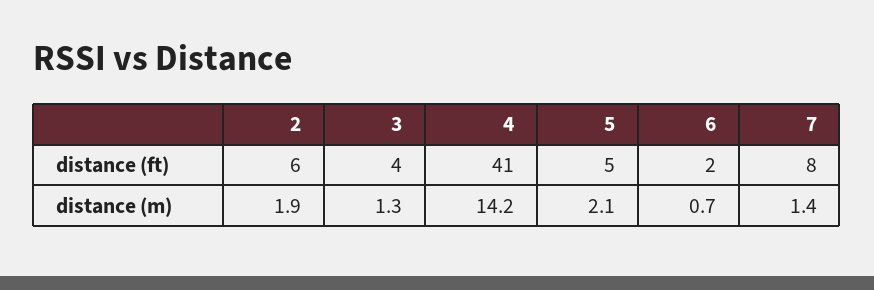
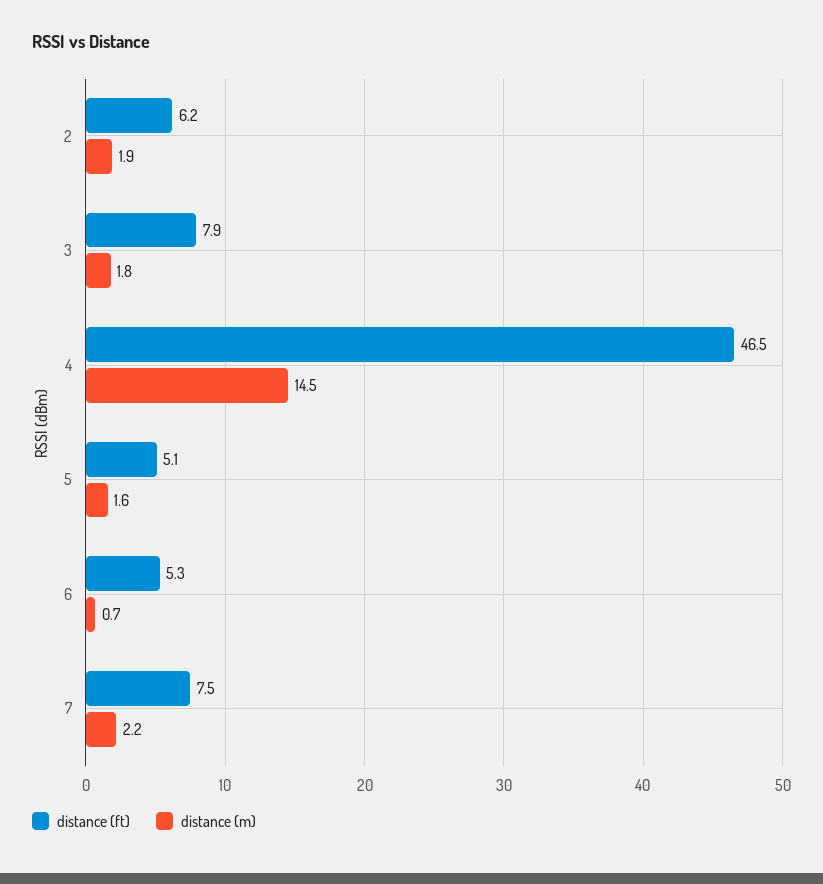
distance (ft), 3: 4 -> 7.9
distance (ft), 4: 41 -> 46.5
distance (ft), 6: 2 -> 5.3
distance (m), 3: 1.3 -> 1.8
distance (m), 4: 14.2 -> 14.5
distance (m), 5: 2.1 -> 1.6
distance (m), 7: 1.4 -> 2.2

